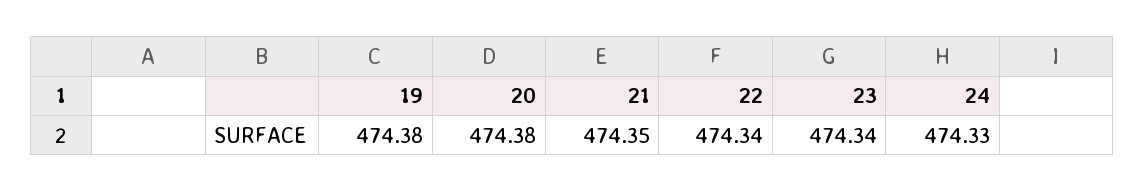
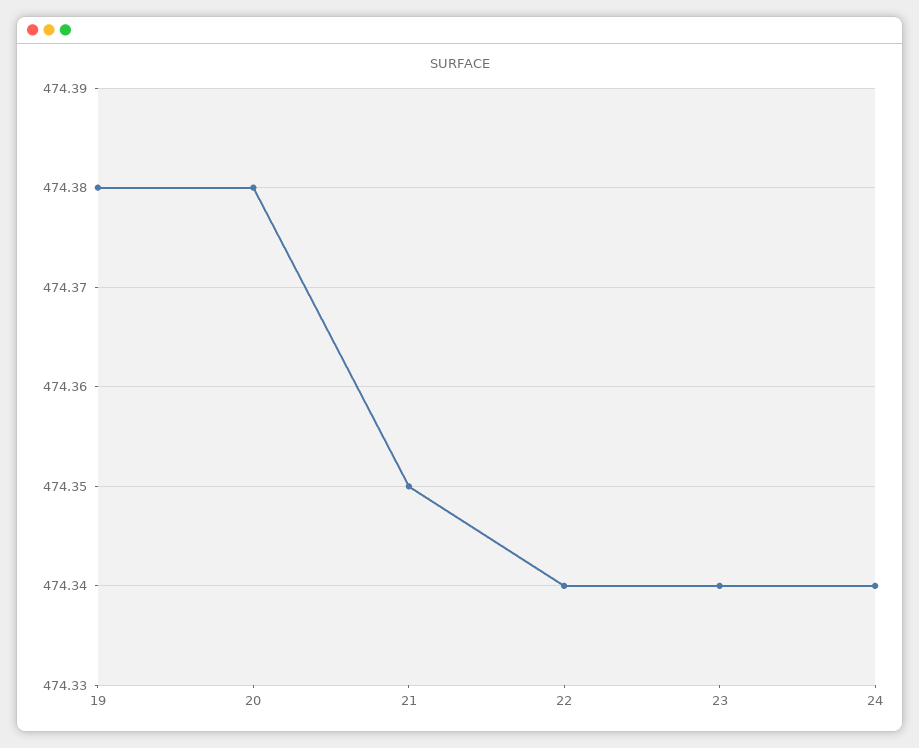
24: 474.33 -> 474.34

